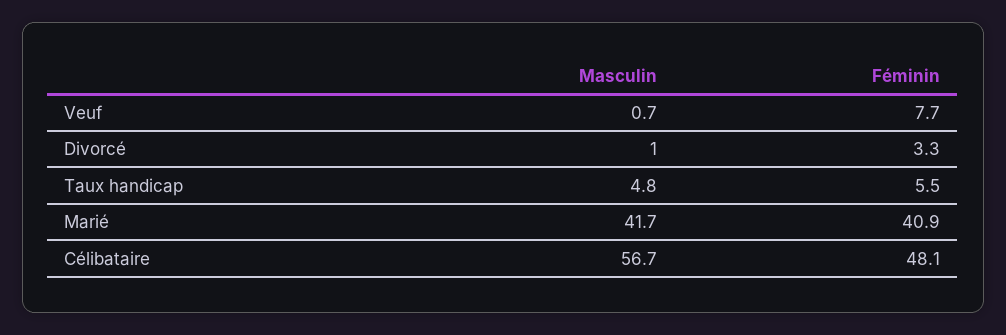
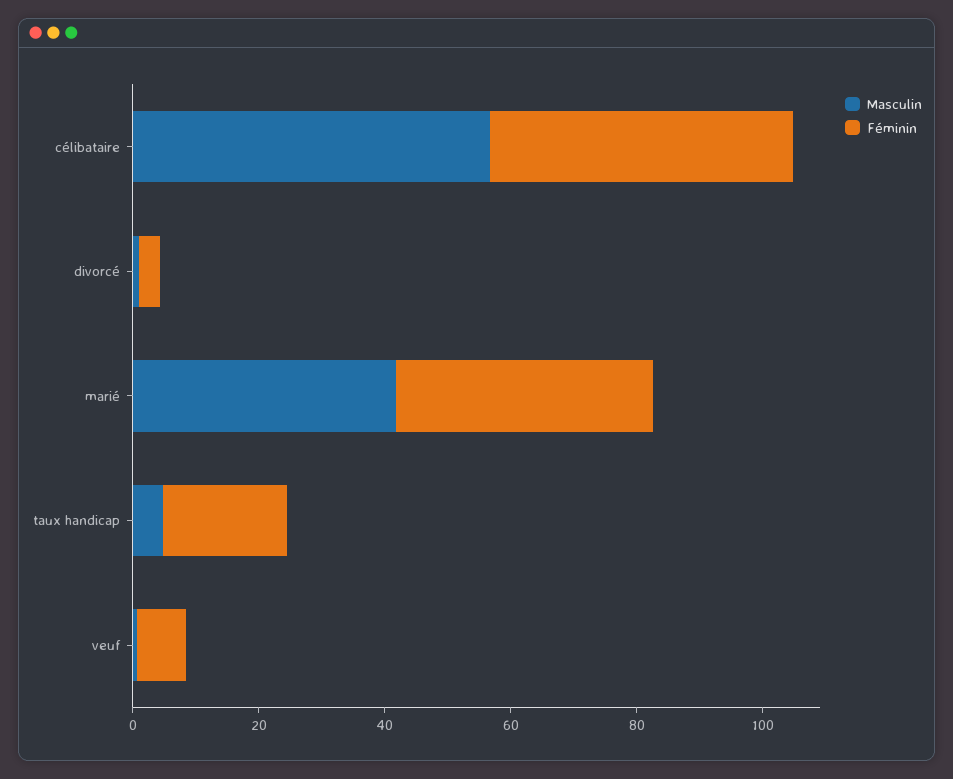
Féminin, Taux handicap: 5.5 -> 20

